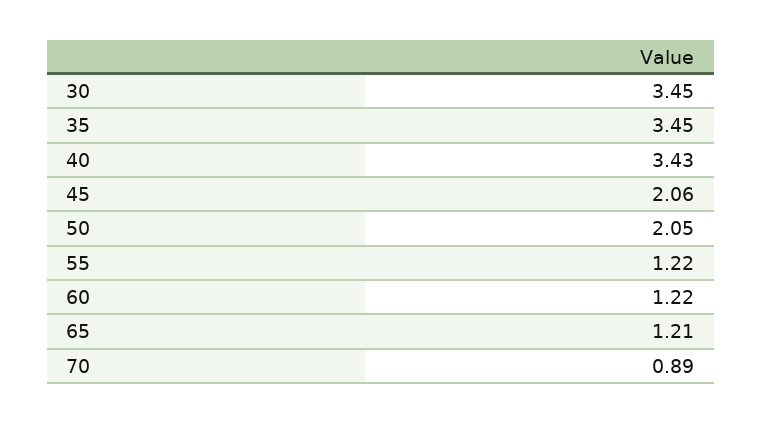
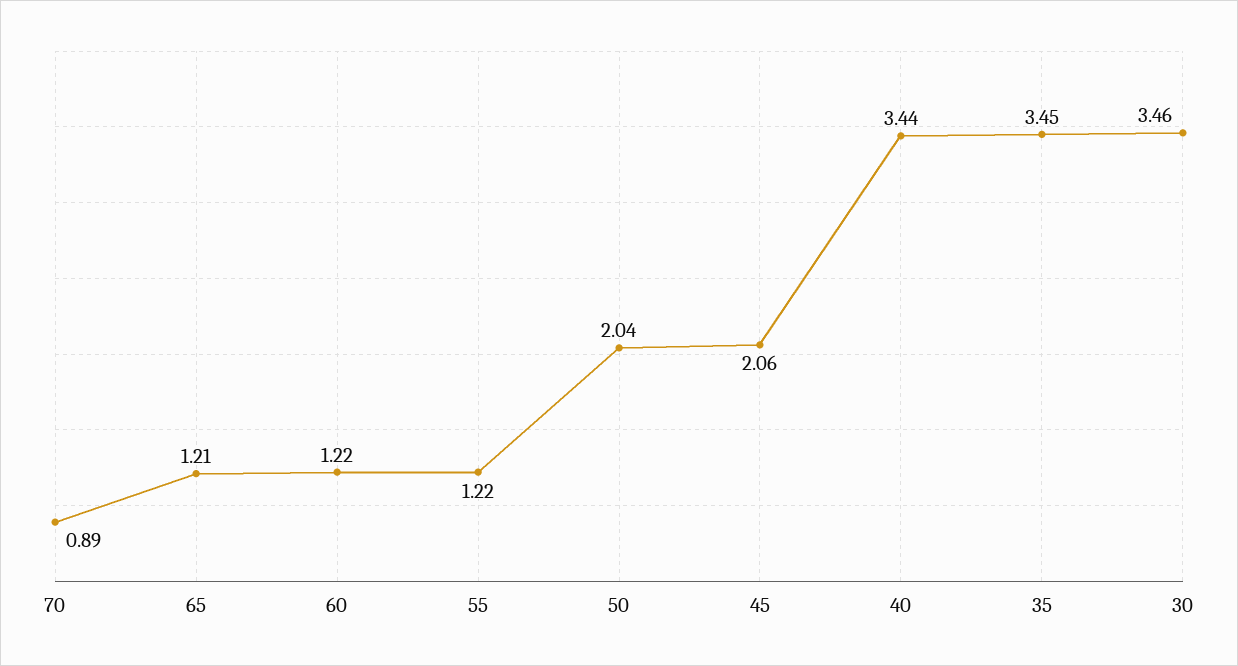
30: 3.45 -> 3.46
40: 3.43 -> 3.44
50: 2.05 -> 2.04

